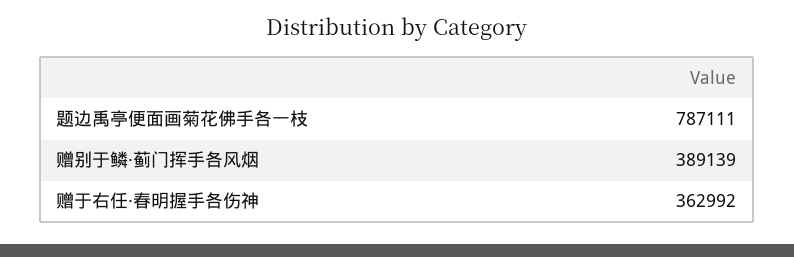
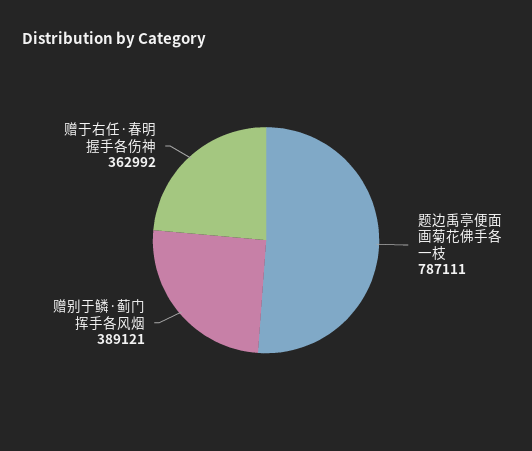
赠别于鳞·蓟门挥手各风烟: 389139 -> 389121

